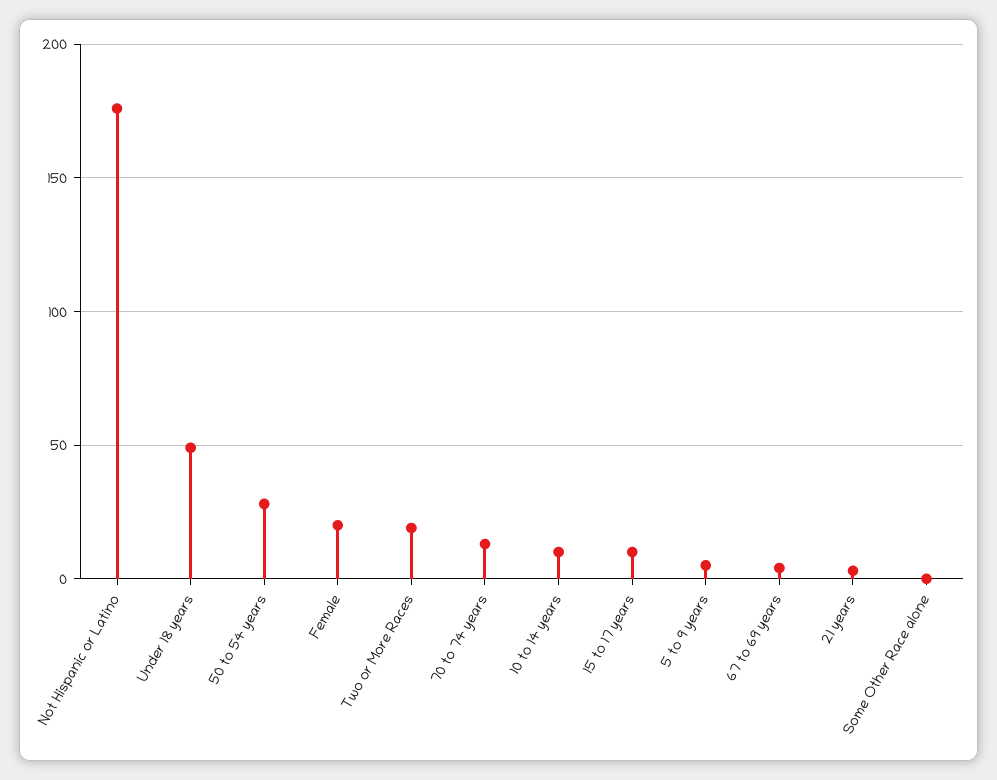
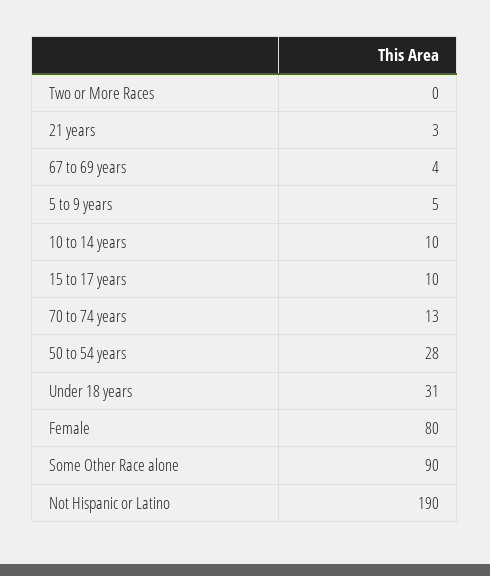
Not Hispanic or Latino: 175 -> 190
Under 18 years: 50 -> 31
Female: 20 -> 80
Two or More Races: 20 -> 0
Some Other Race alone: 0 -> 90

